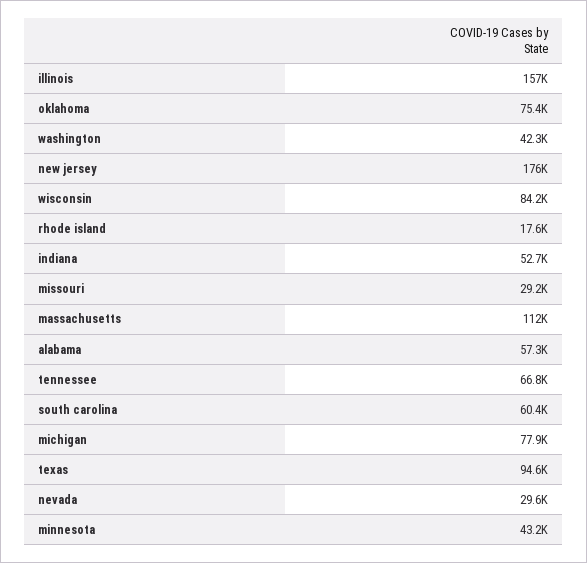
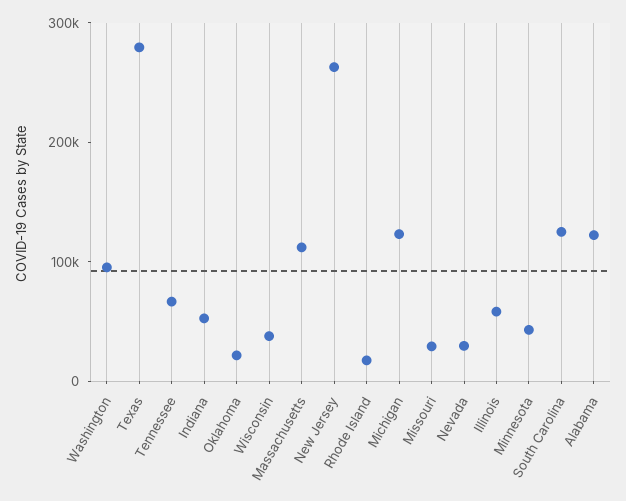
illinois: 157000 -> 60000
oklahoma: 75400 -> 20000
washington: 42300 -> 100000
new jersey: 176000 -> 260000
wisconsin: 84200 -> 40000
alabama: 57300 -> 120000
south carolina: 60400 -> 120000
michigan: 77900 -> 120000
texas: 94600 -> 280000

